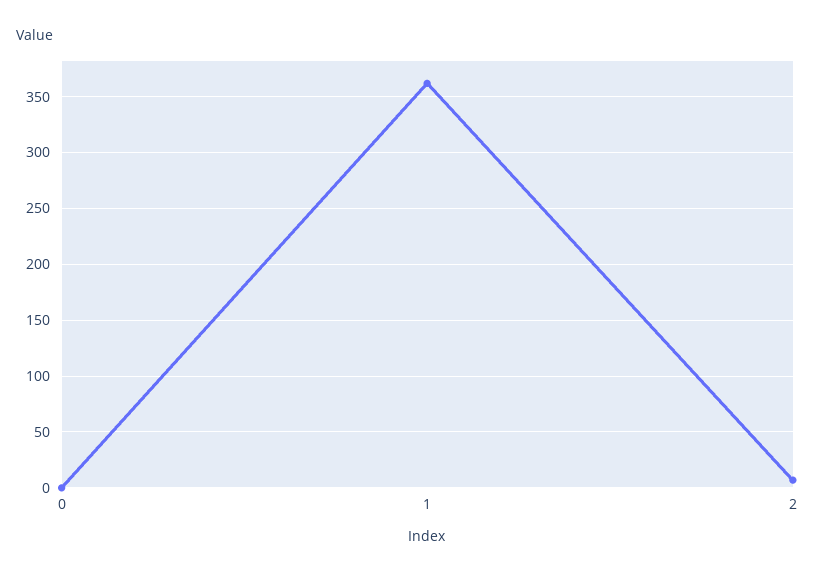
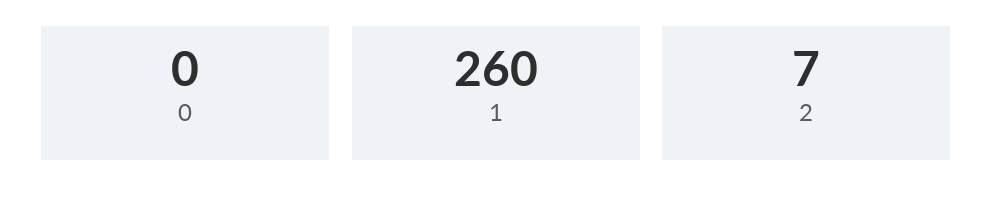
1: 360 -> 260

